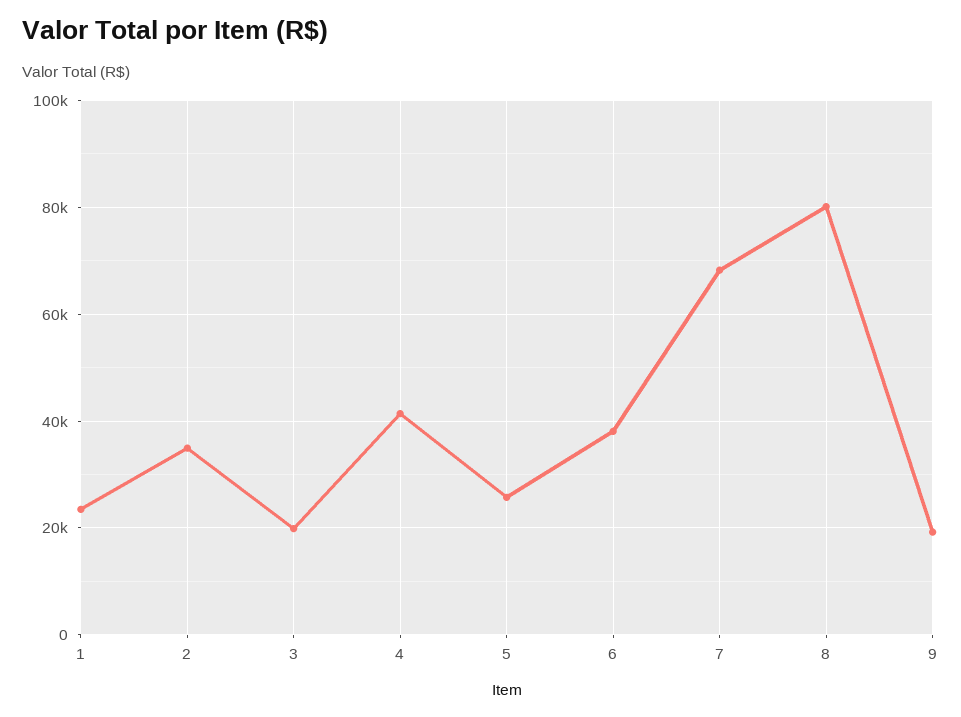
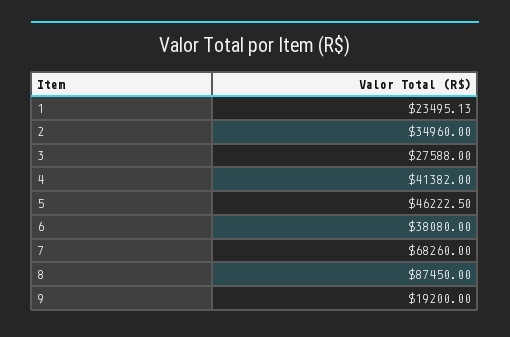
3: 20000 -> 27588
5: 26000 -> 46222.5
8: 80000 -> 87450

